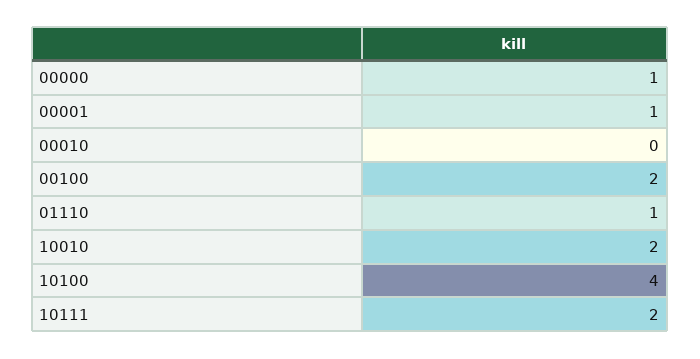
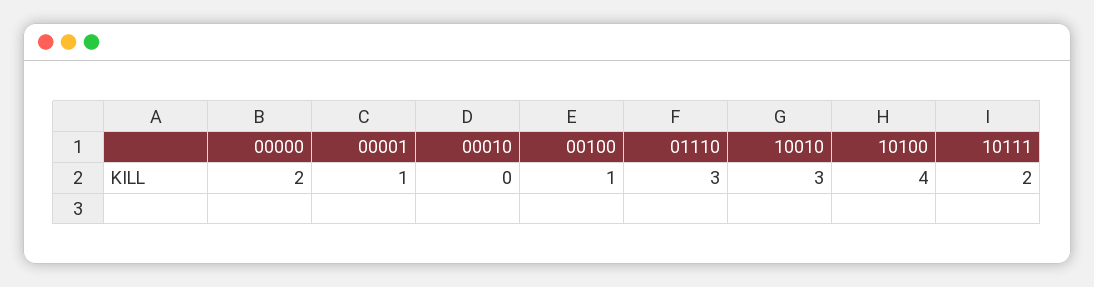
00000: 1 -> 2
00100: 2 -> 1
01110: 1 -> 3
10010: 2 -> 3

